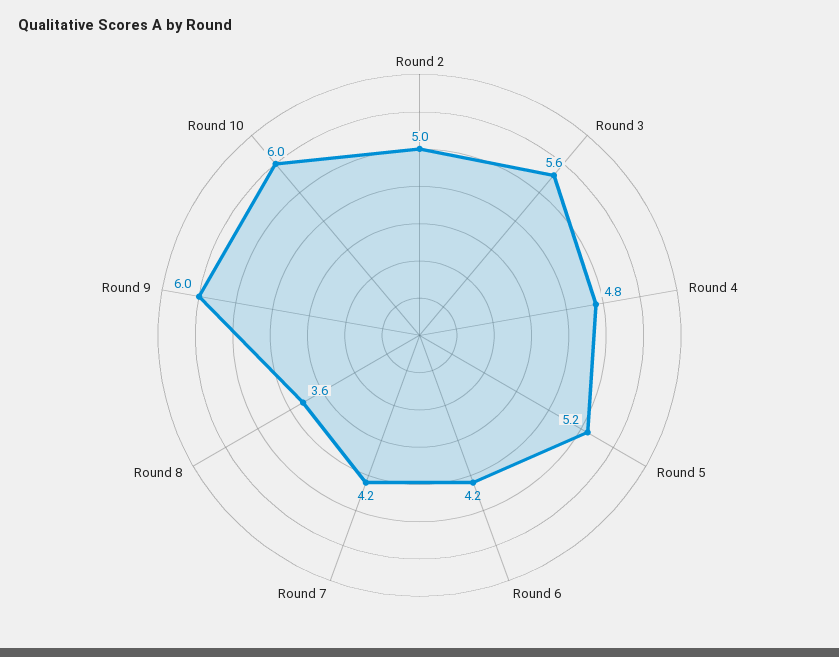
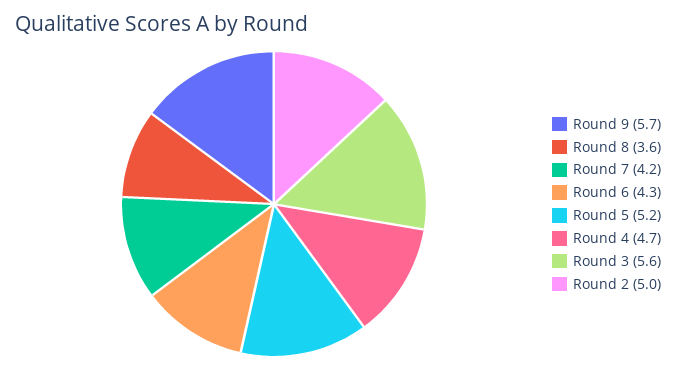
Round 4: 4.8 -> 4.7
Round 6: 4.2 -> 4.3
Round 9: 6 -> 5.7
Round 10: 6 -> none

